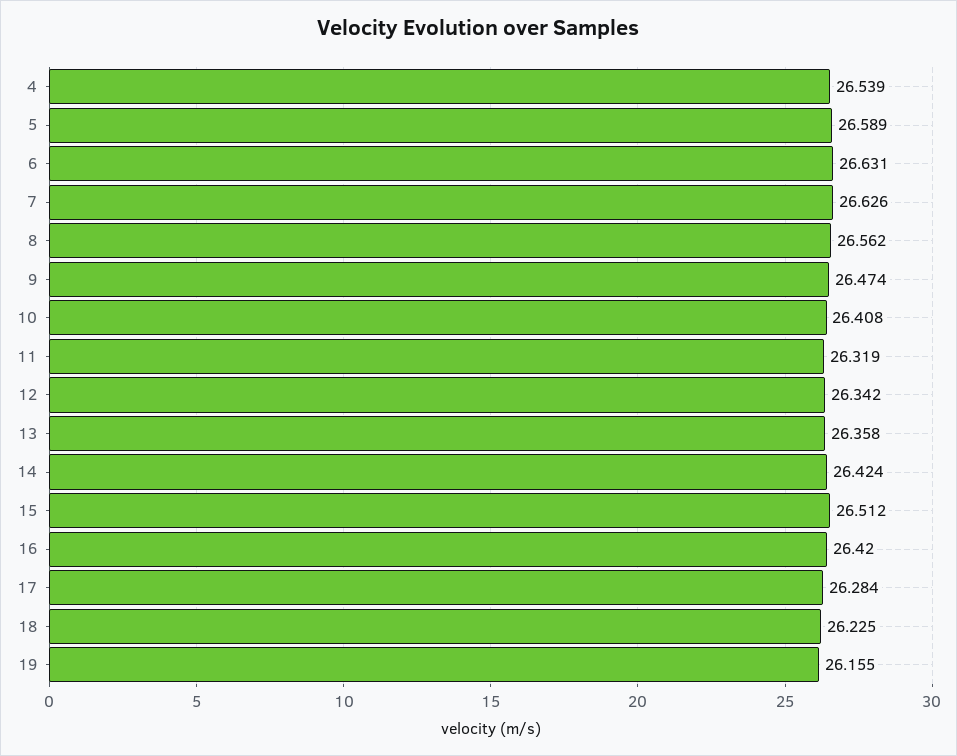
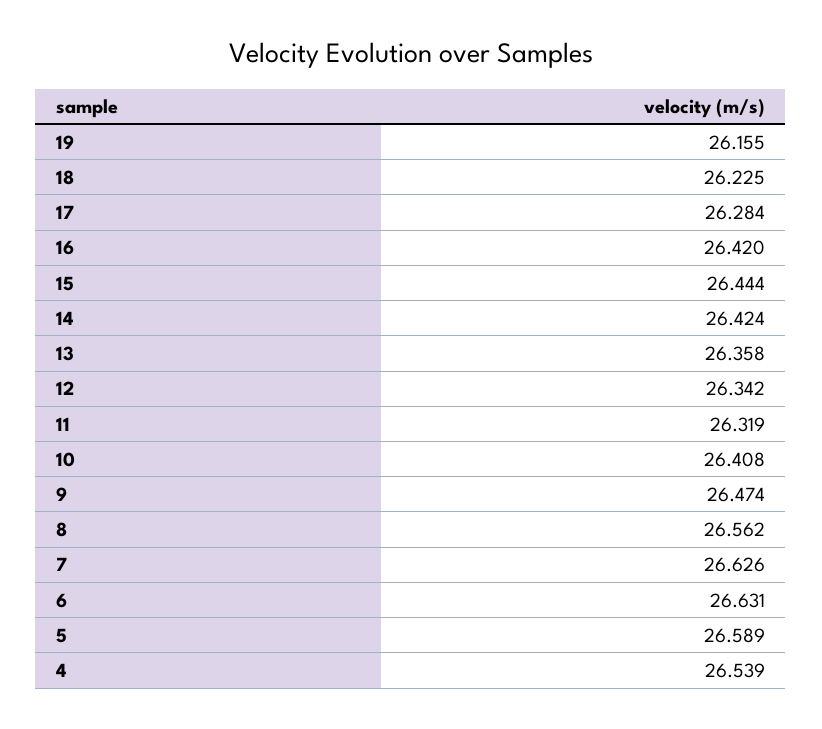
15: 26.512 -> 26.444

